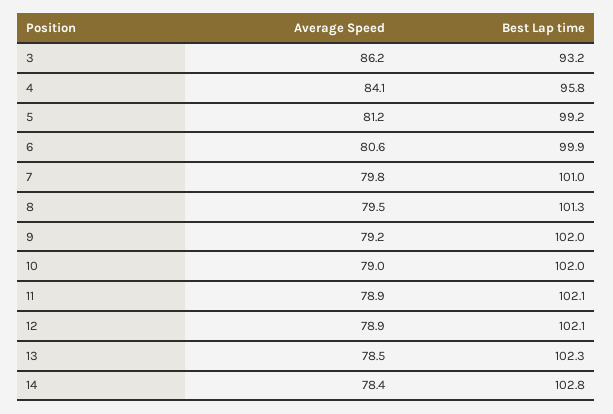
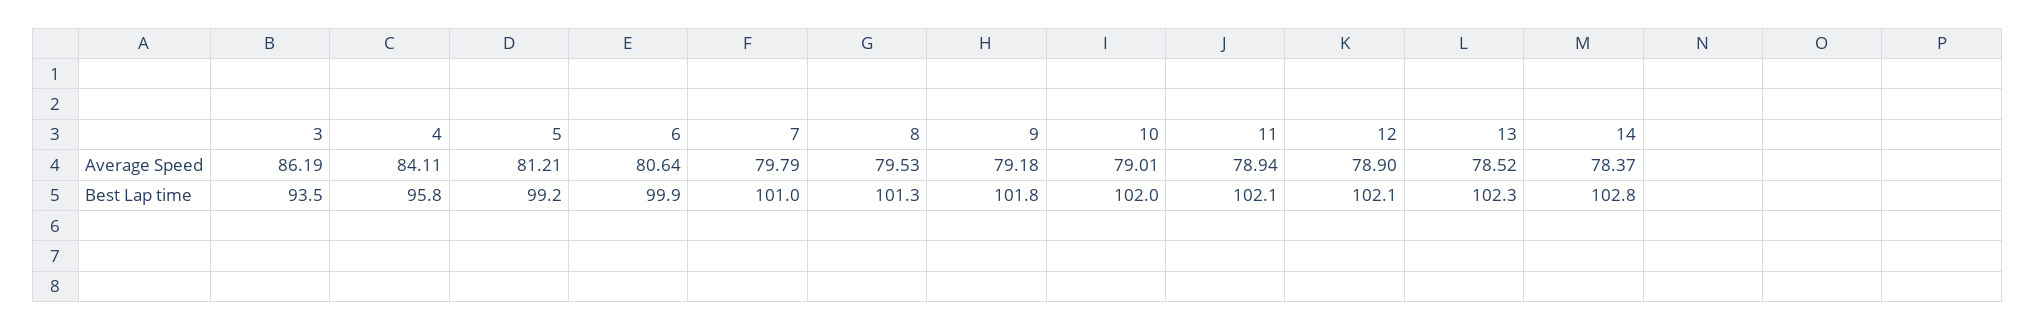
Best Lap time, 3: 93.2 -> 93.5
Best Lap time, 9: 102 -> 101.8

